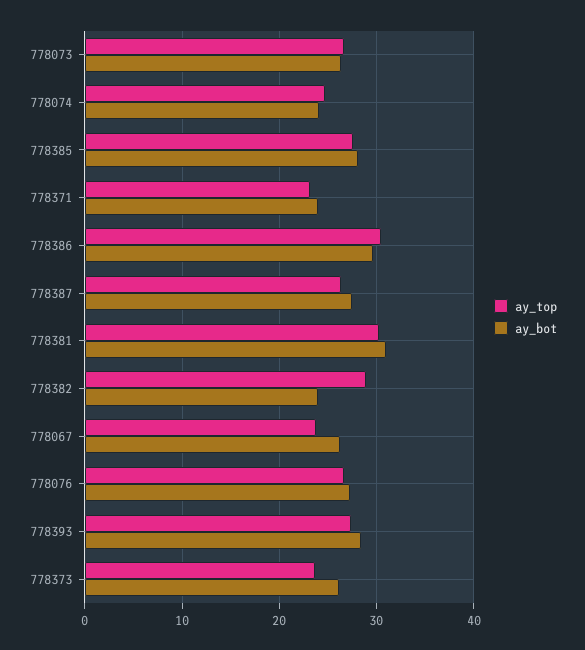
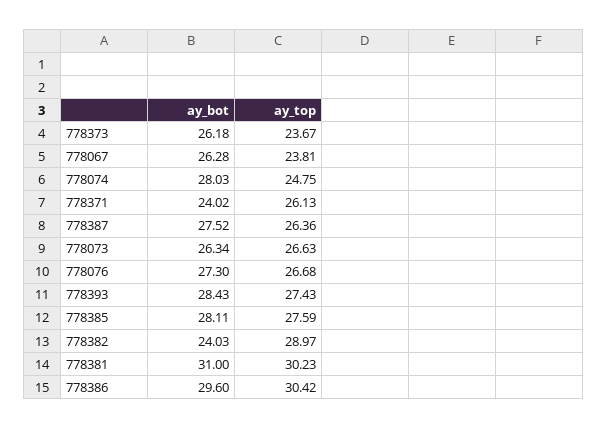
ay_bot, 778074: 24 -> 28.03
ay_top, 778371: 23 -> 26.13

